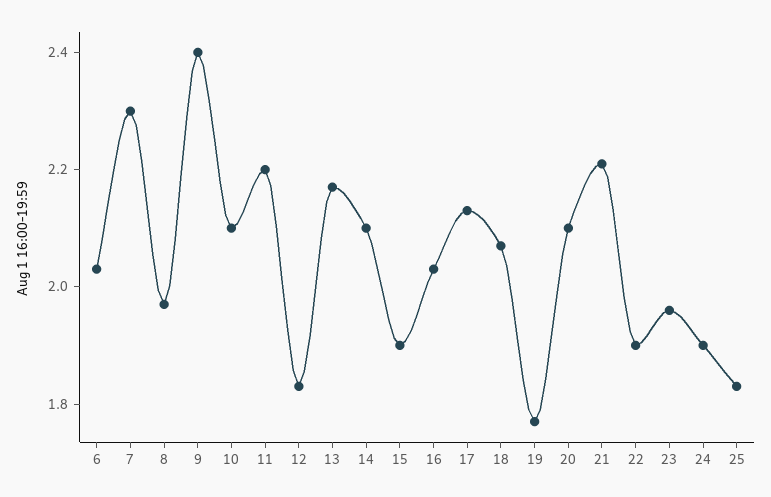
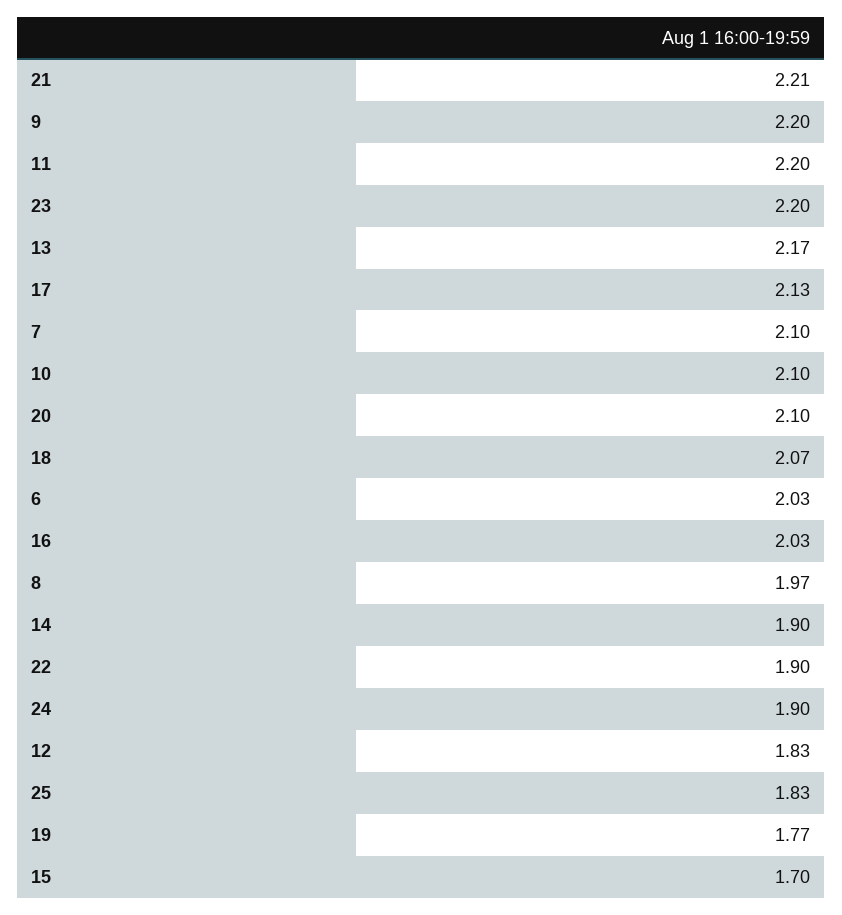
7: 2.3 -> 2.1
9: 2.4 -> 2.2
14: 2.1 -> 1.9
15: 1.9 -> 1.7
23: 1.95 -> 2.2

